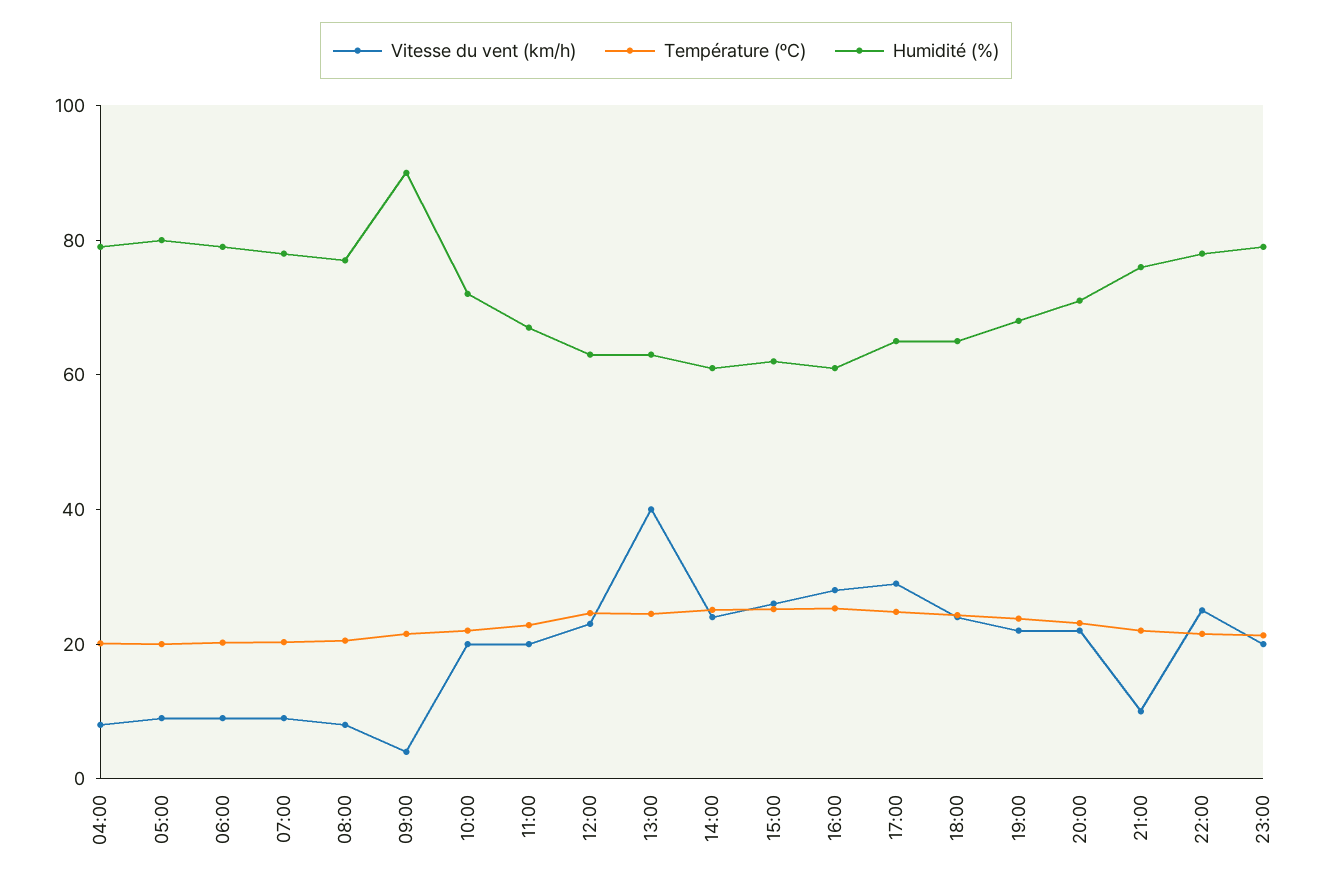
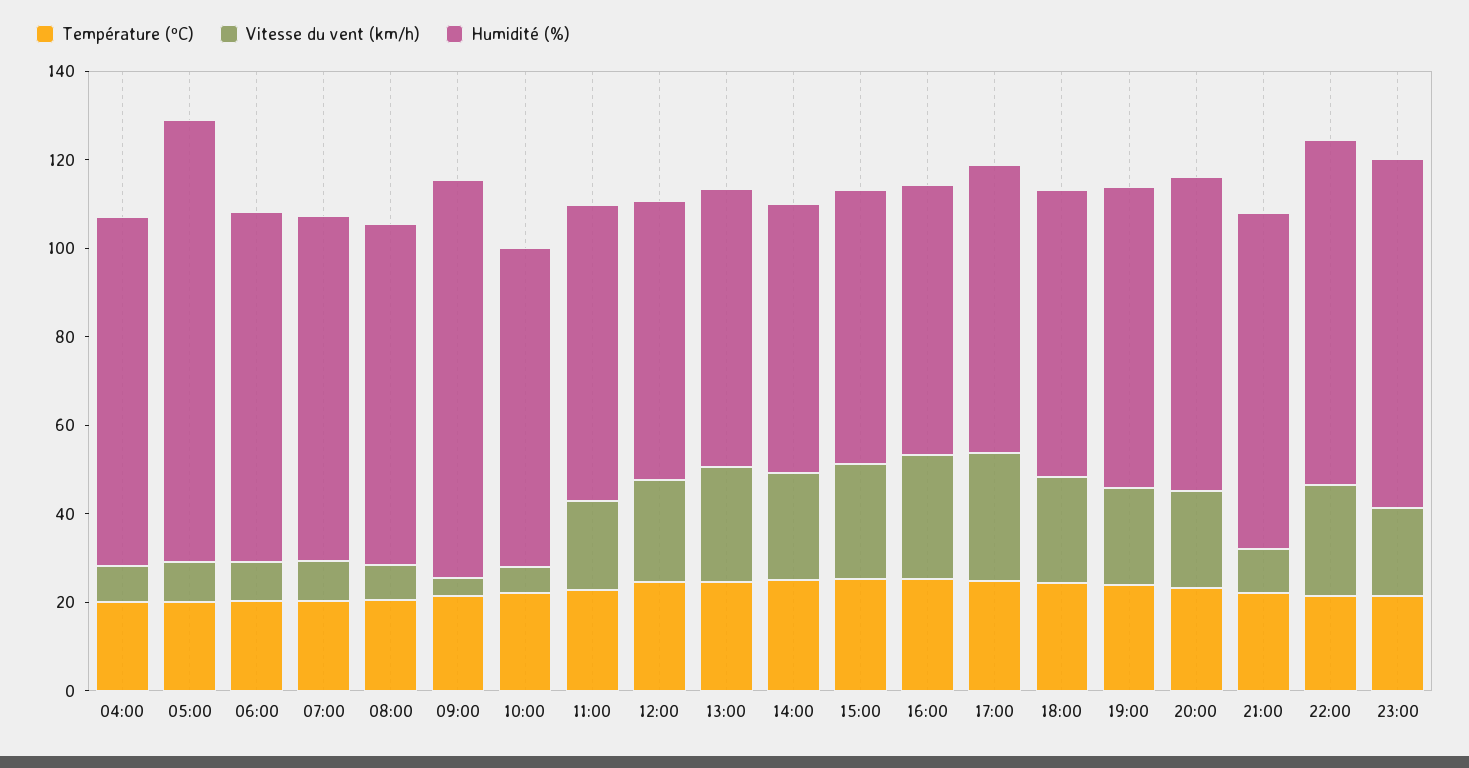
Humidité (%), 05:00: 80 -> 100
Vitesse du vent (km/h), 10:00: 20 -> 5
Vitesse du vent (km/h), 13:00: 40 -> 25

